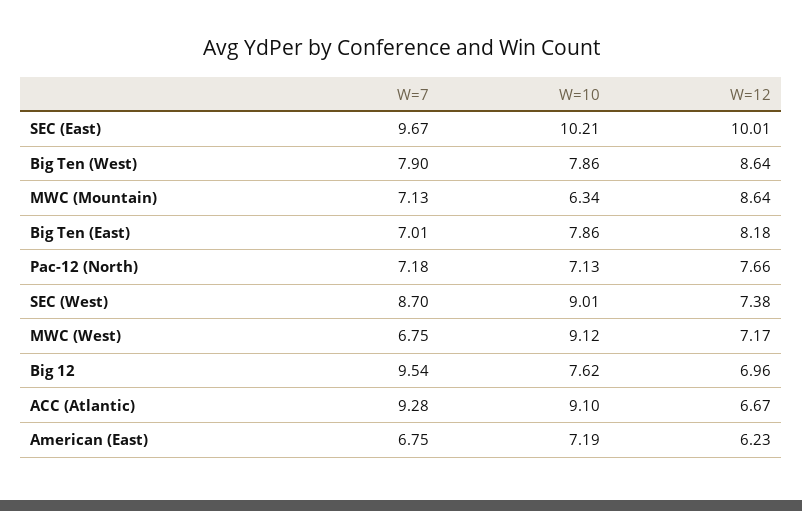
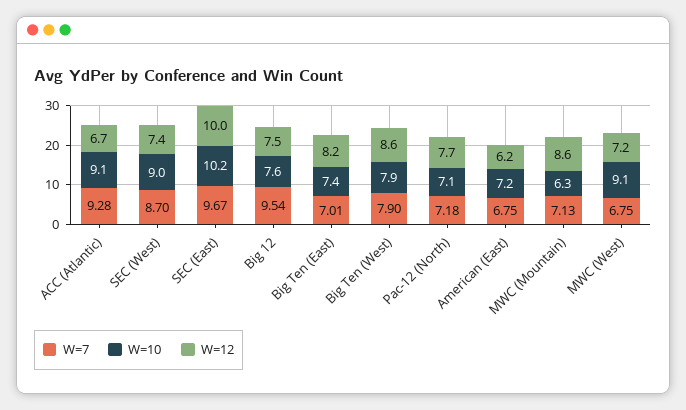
W=10, Big Ten (East): 7.86 -> 7.4
W=12, Big 12: 6.96 -> 7.5

